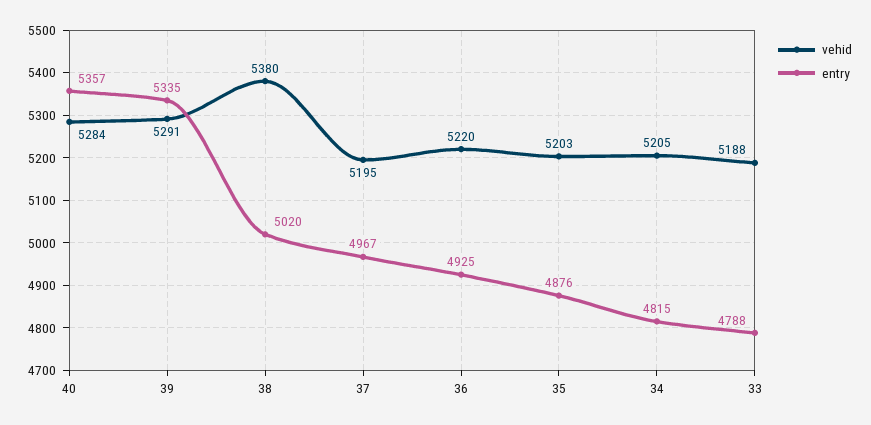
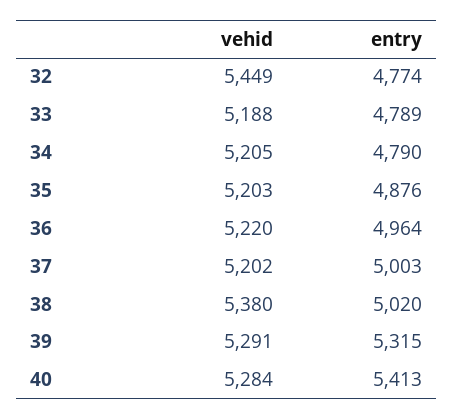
entry, 40: 5357 -> 5413
entry, 39: 5335 -> 5315
vehid, 37: 5195 -> 5202
entry, 37: 4967 -> 5003
entry, 36: 4925 -> 4964
entry, 34: 4815 -> 4790
entry, 33: 4788 -> 4789
vehid, 32: none -> 5449
entry, 32: none -> 4774

